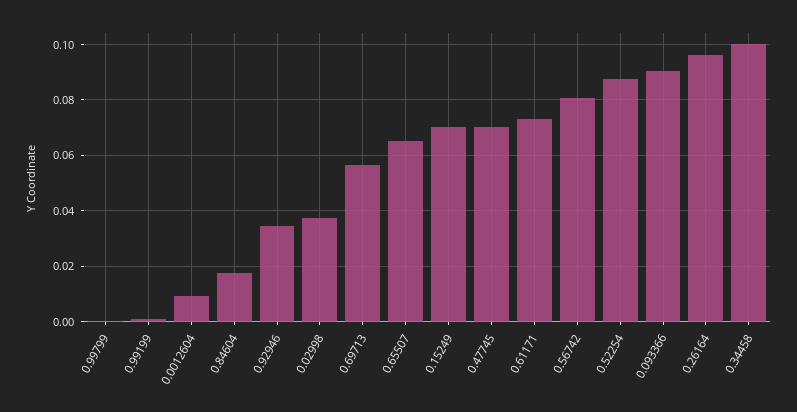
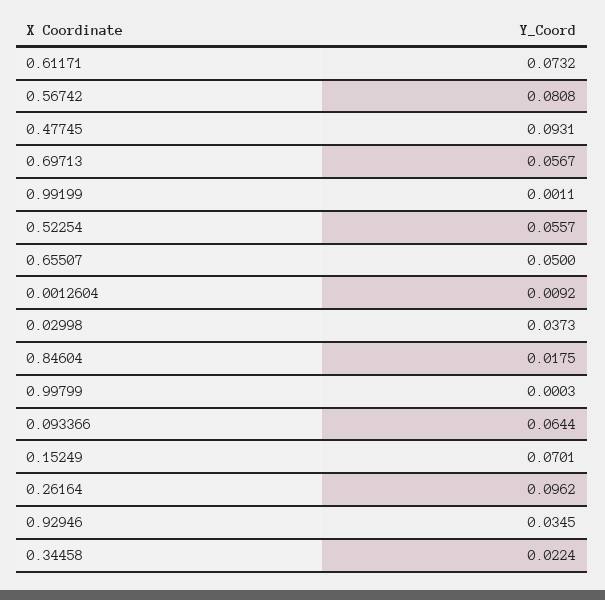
0.65507: 0.065 -> 0.05
0.47745: 0.07 -> 0.0931
0.52254: 0.0875 -> 0.0557
0.093366: 0.09 -> 0.0644
0.34458: 0.1 -> 0.0224

